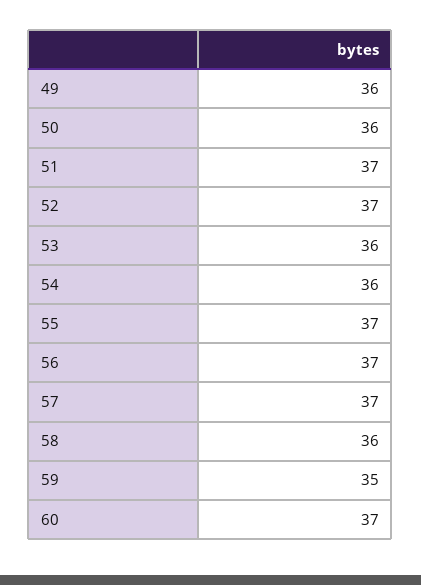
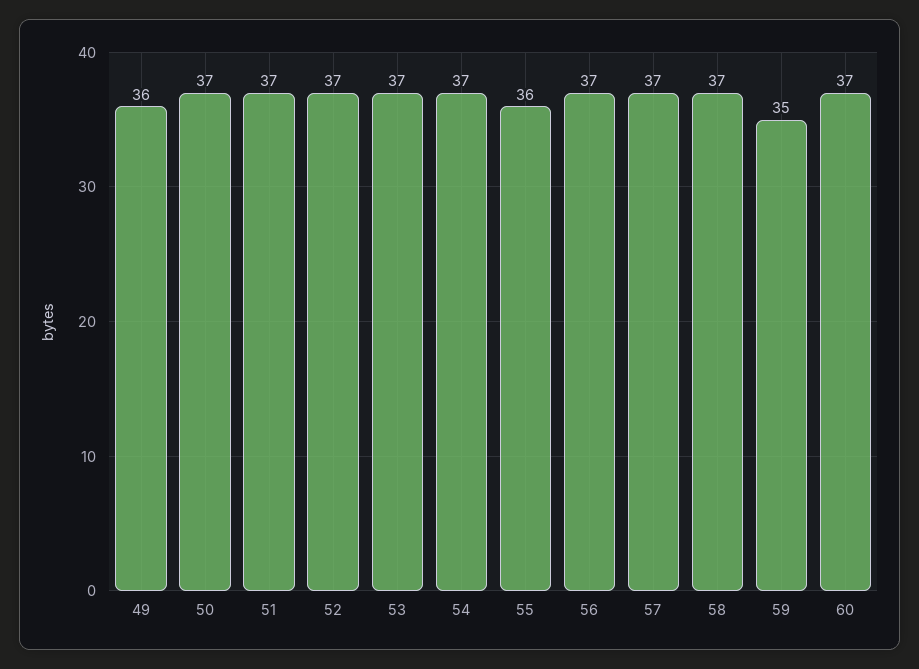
50: 36 -> 37
53: 36 -> 37
54: 36 -> 37
55: 37 -> 36
58: 36 -> 37

